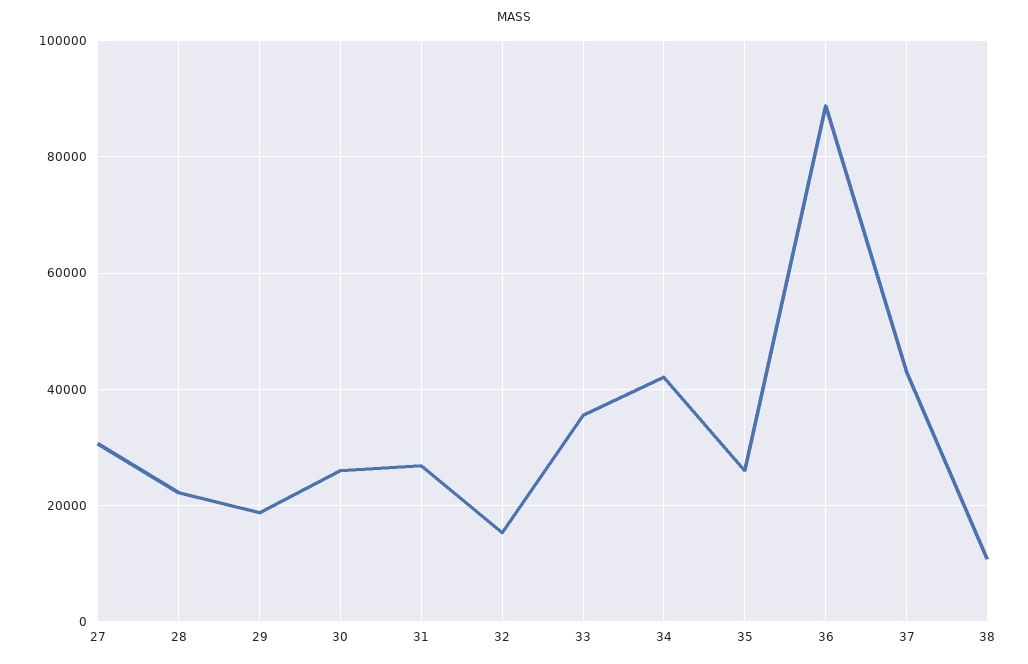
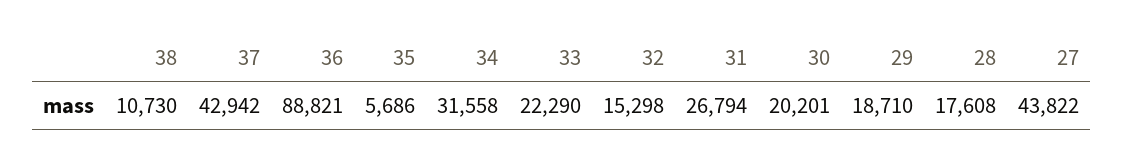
27: 30000 -> 43822
28: 22000 -> 17608
30: 26000 -> 20201
33: 36000 -> 22290
34: 42000 -> 31558
35: 26000 -> 5686

